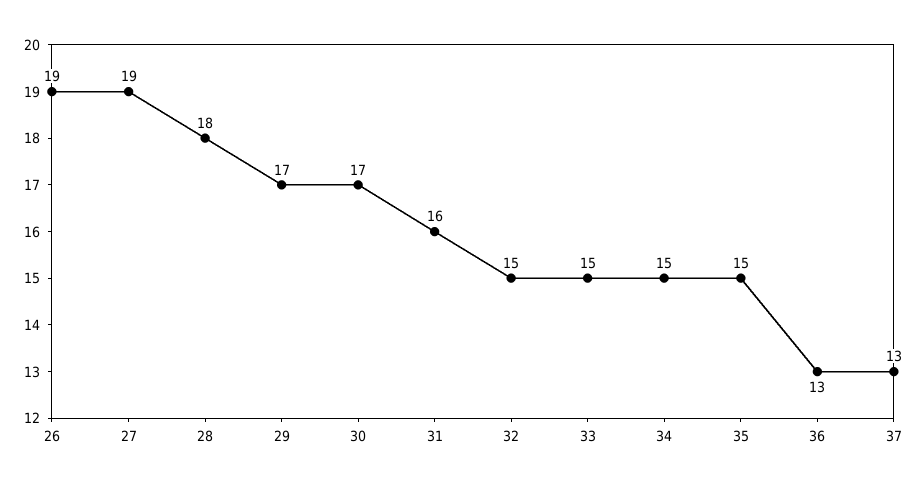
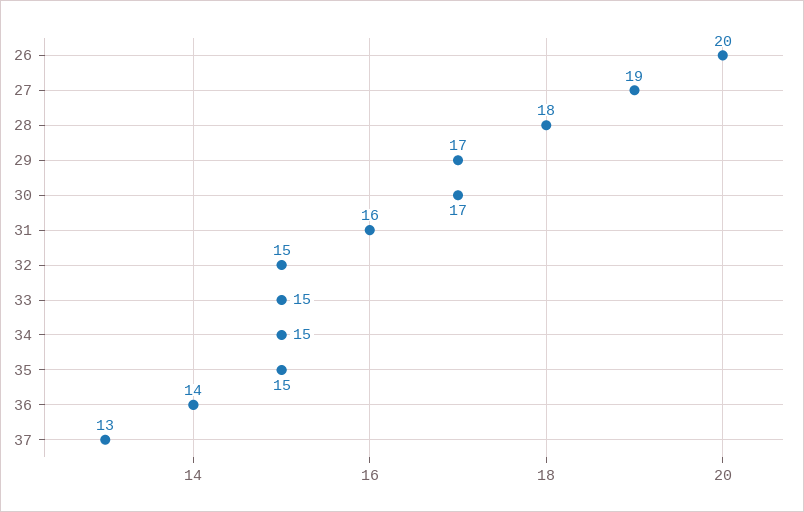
26: 19 -> 20
36: 13 -> 14

